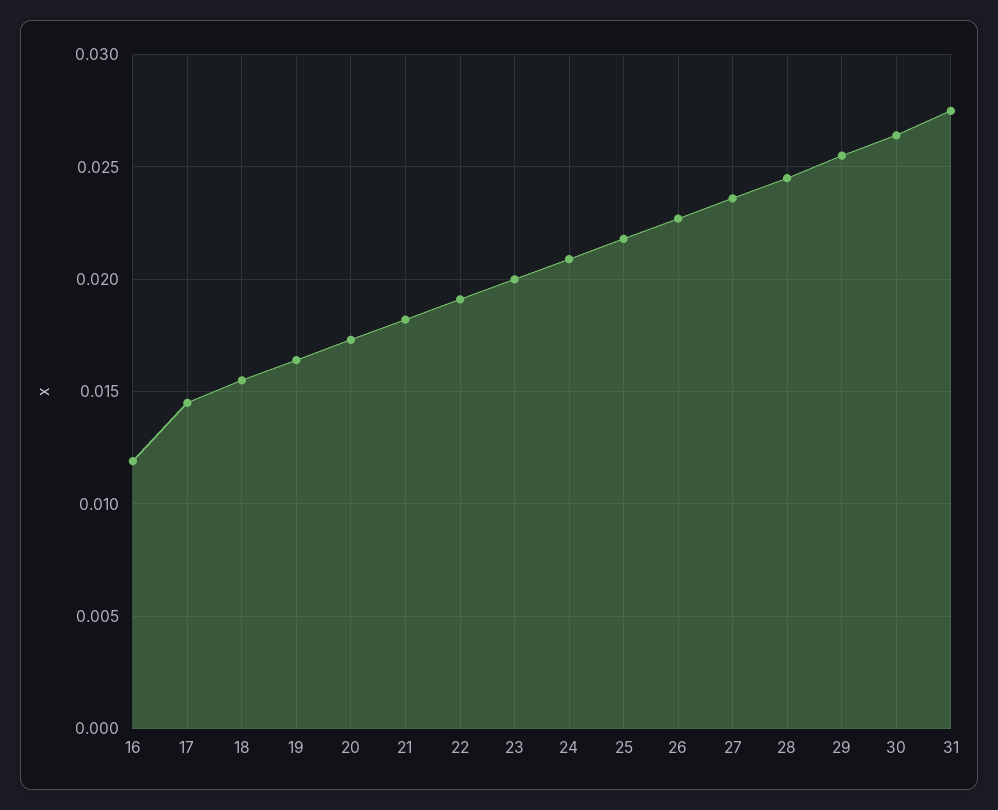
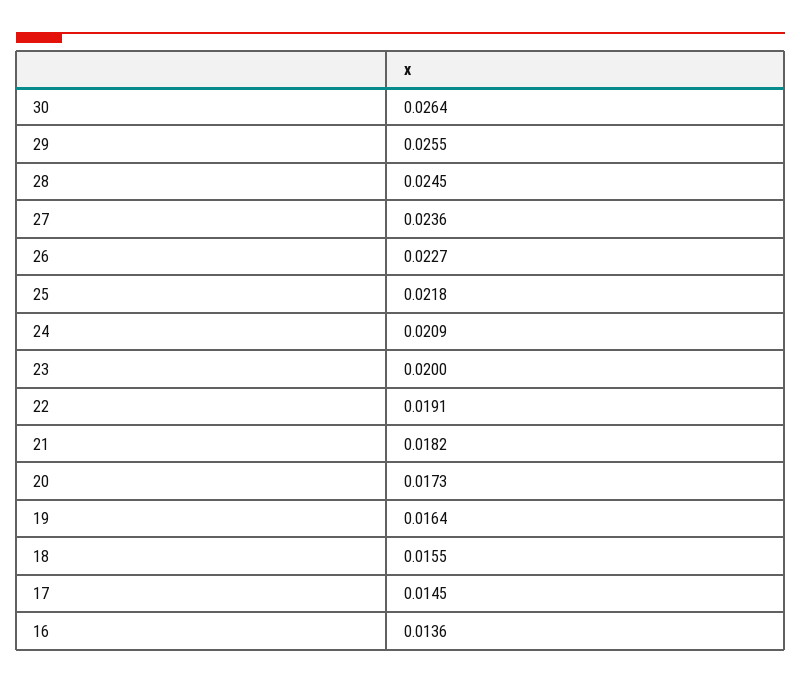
16: 0.012 -> 0.0136
31: 0.0275 -> none

